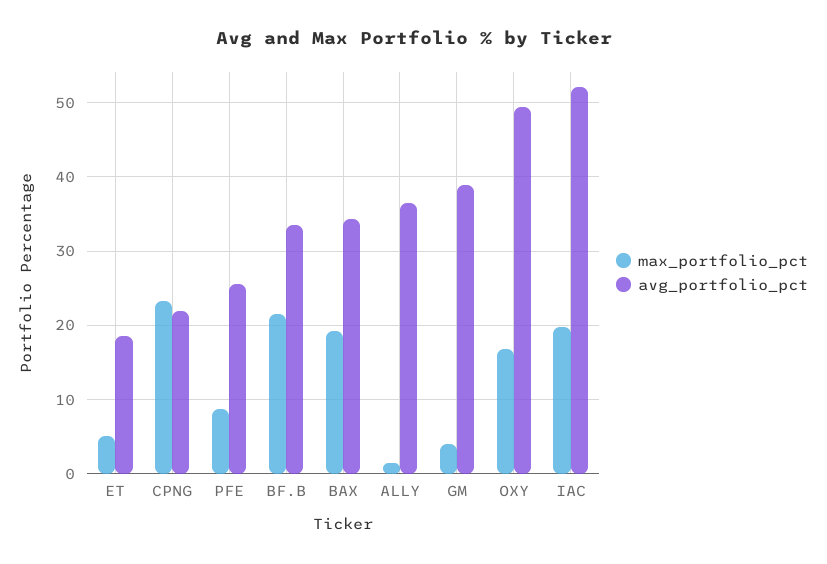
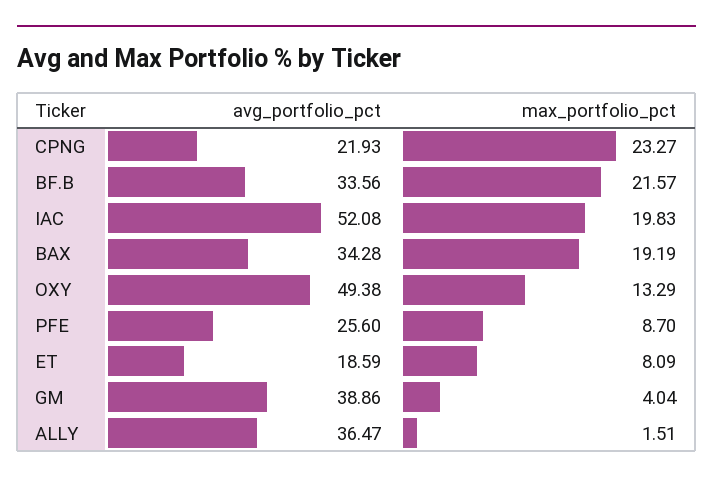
max_portfolio_pct, ET: 5 -> 8.09
max_portfolio_pct, OXY: 17 -> 13.29

